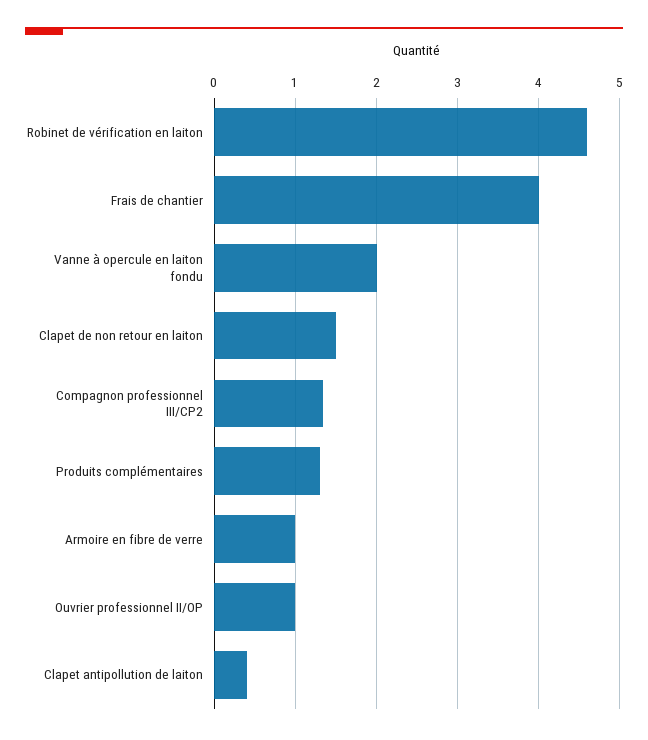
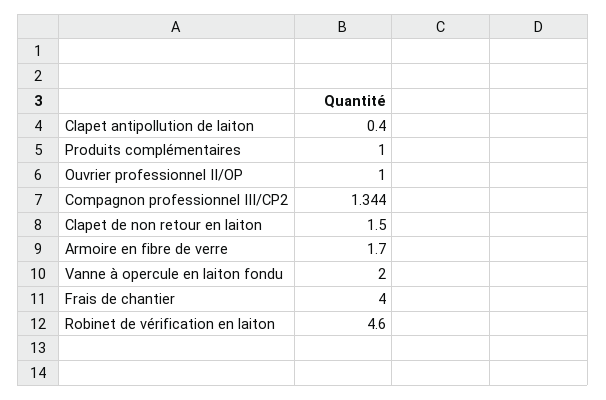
Produits complémentaires: 1.3 -> 1
Armoire en fibre de verre: 1 -> 1.7

